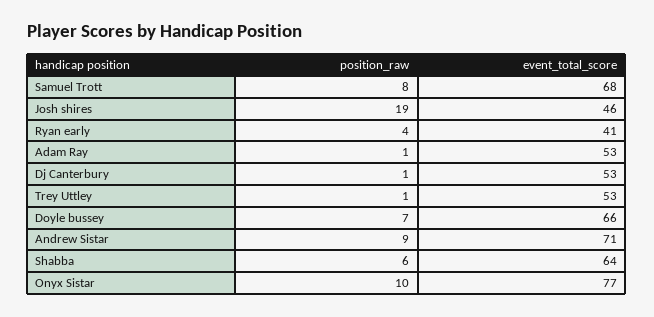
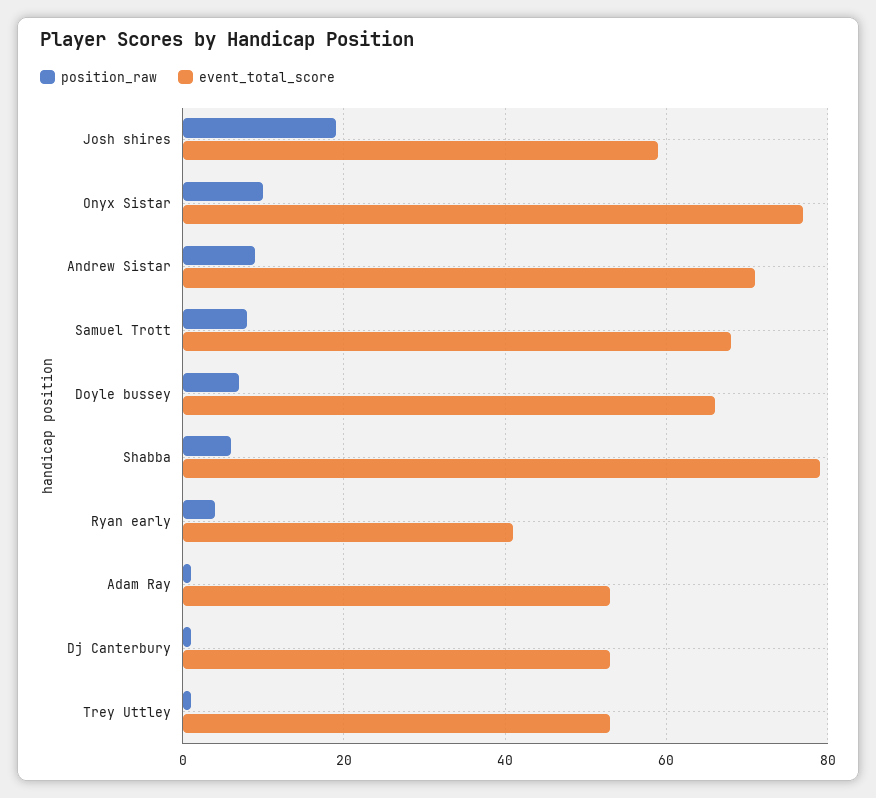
event_total_score, Josh shires: 46 -> 60
event_total_score, Shabba: 64 -> 80

